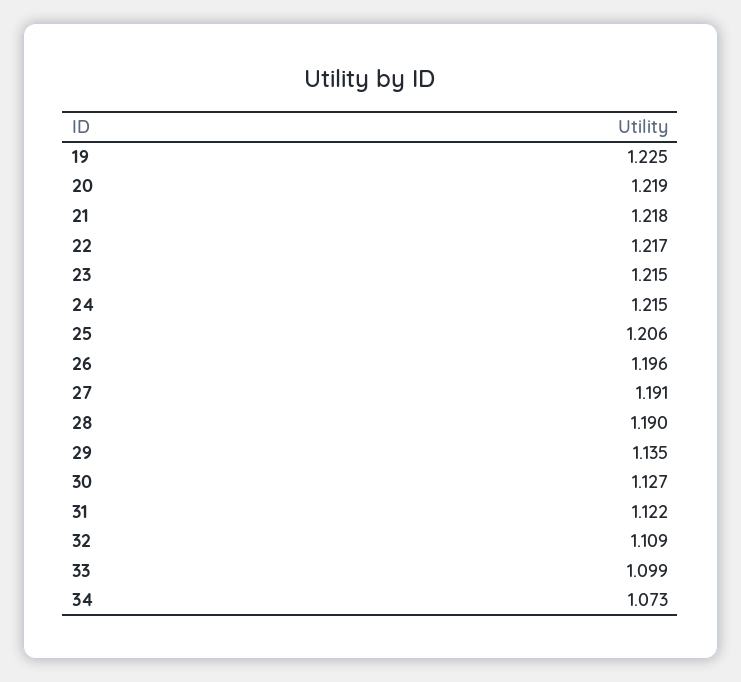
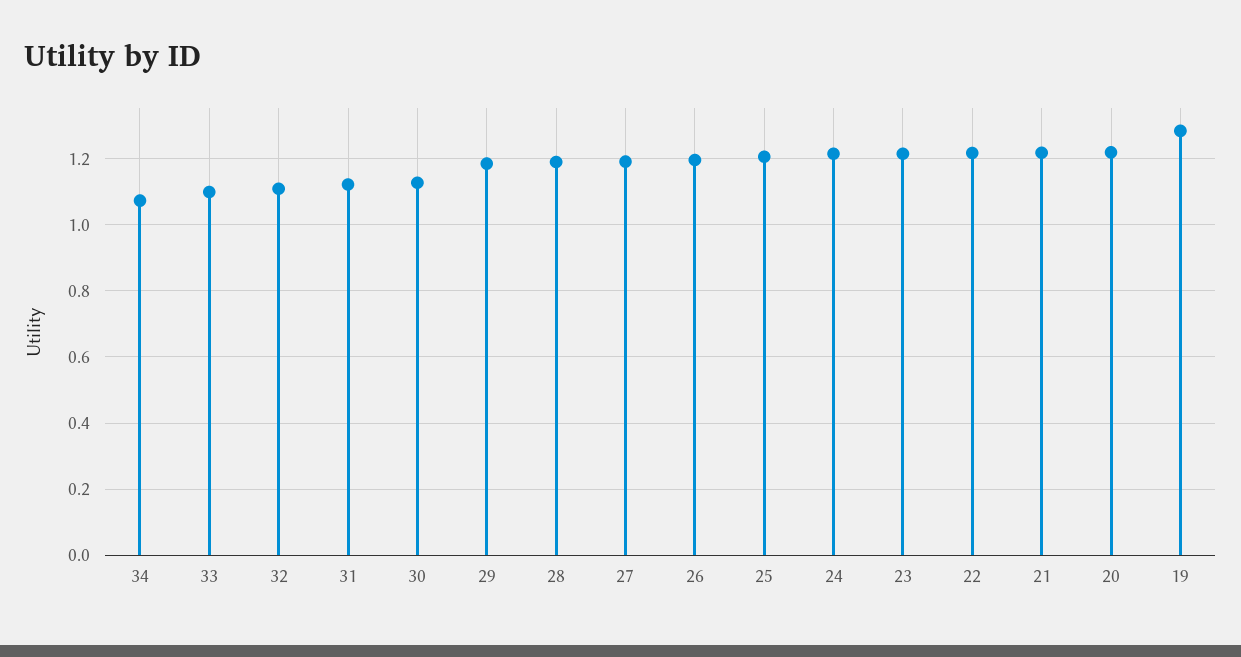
19: 1.225 -> 1.28
29: 1.135 -> 1.18

